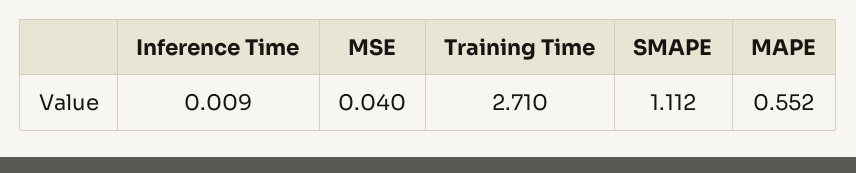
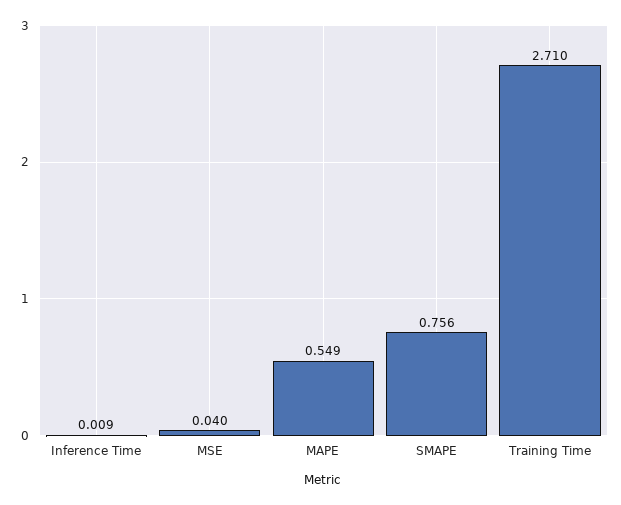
SMAPE: 1.112 -> 0.756
MAPE: 0.552 -> 0.549

